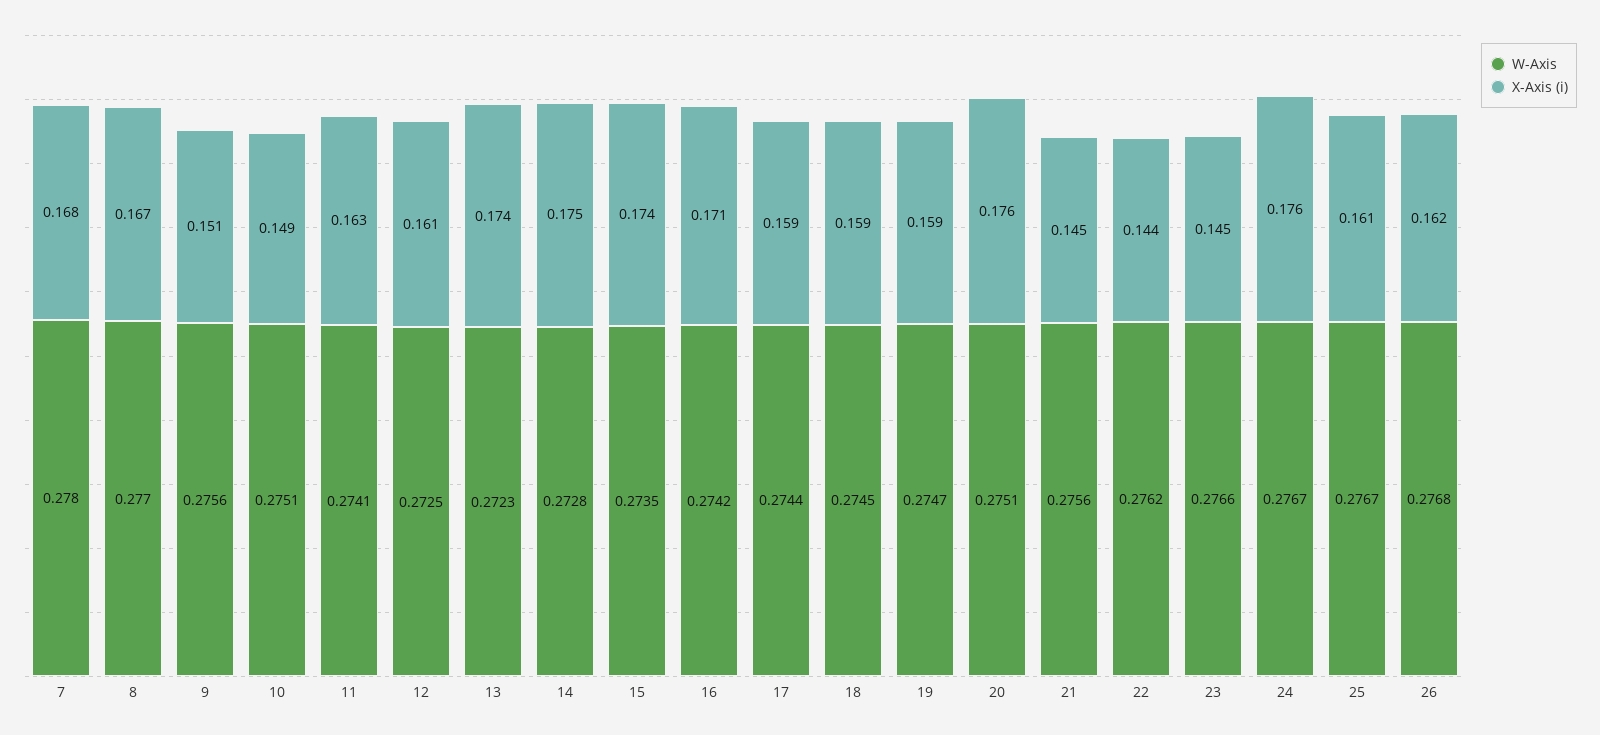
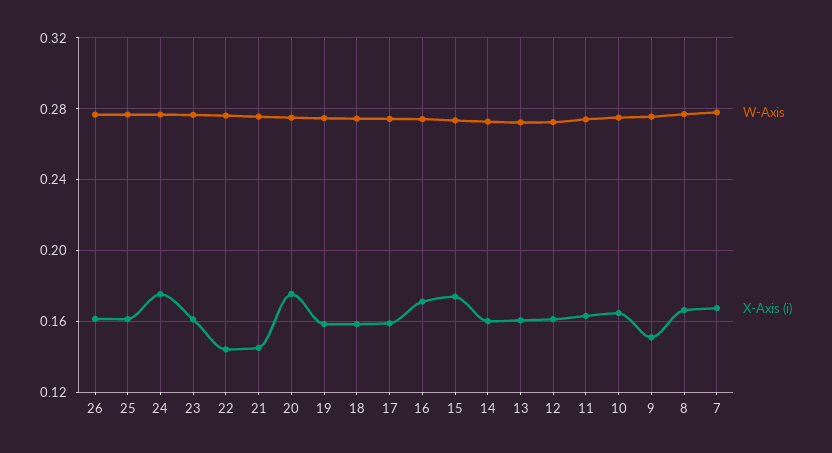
X-Axis (i), 10: 0.149 -> 0.165
X-Axis (i), 13: 0.174 -> 0.16
X-Axis (i), 14: 0.175 -> 0.16
X-Axis (i), 23: 0.145 -> 0.16

